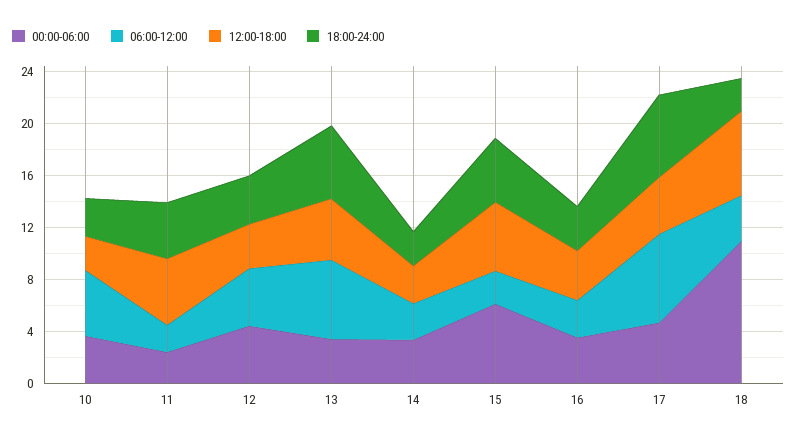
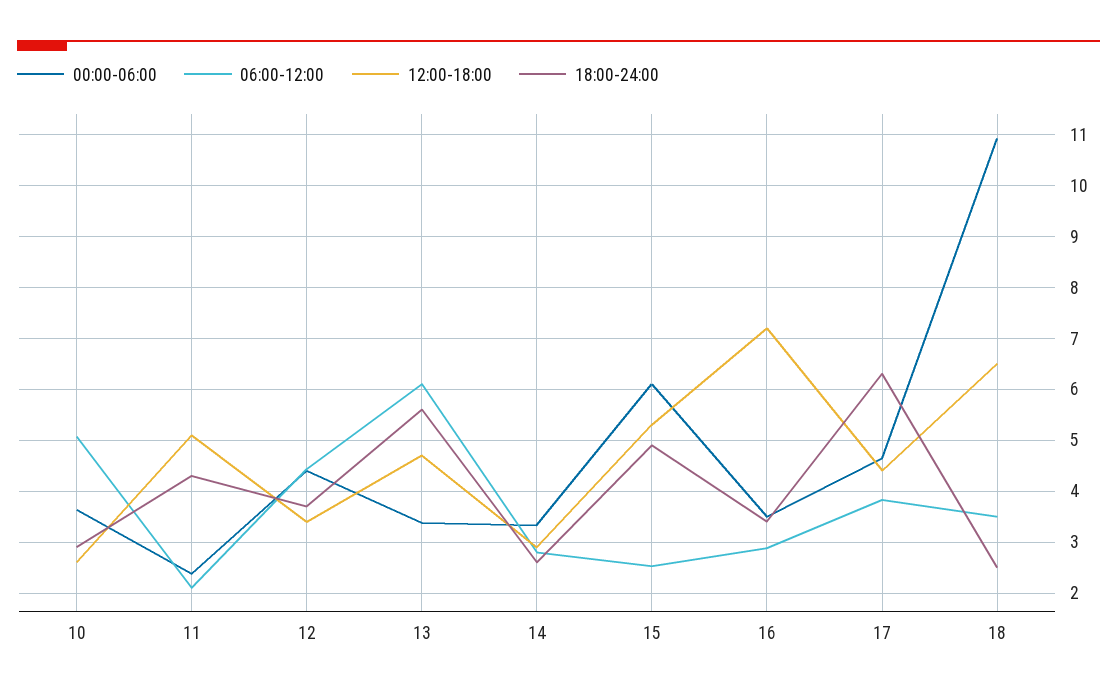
12:00-18:00, 16: 4 -> 7.2
06:00-12:00, 17: 7 -> 3.8

